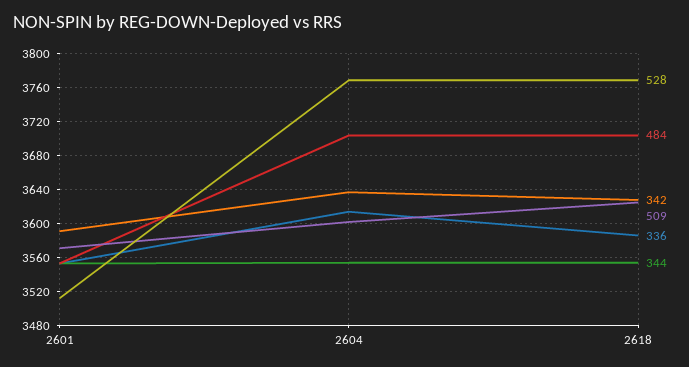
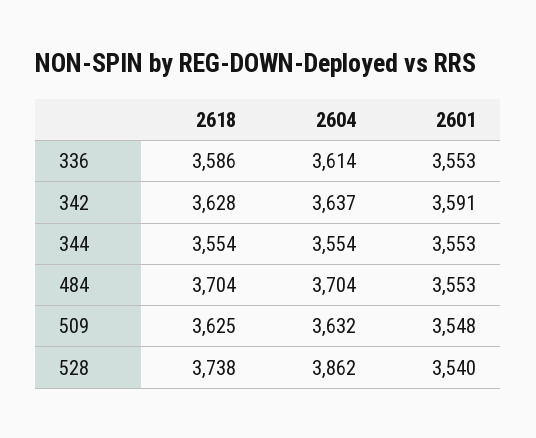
528, 2601: 3510 -> 3540
509, 2601: 3570 -> 3548
528, 2604: 3770 -> 3862
509, 2604: 3600 -> 3632
528, 2618: 3770 -> 3738

